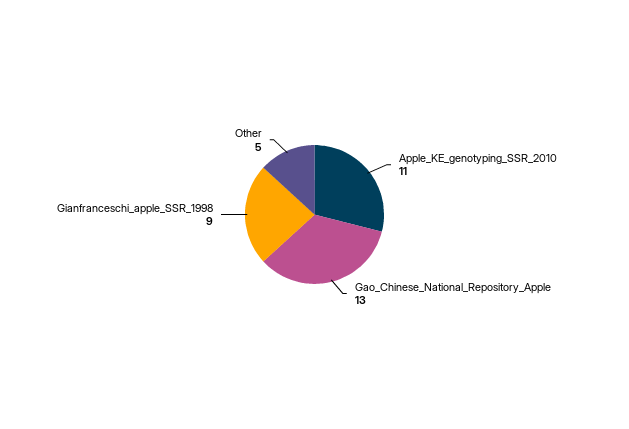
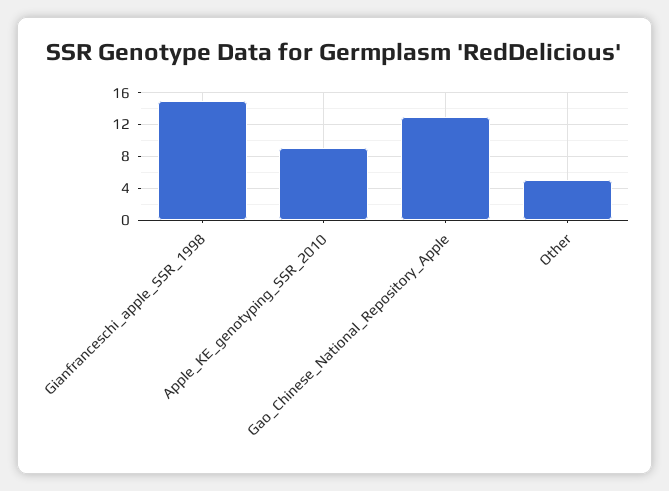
Apple_KE_genotyping_SSR_2010: 11 -> 9
Gianfranceschi_apple_SSR_1998: 9 -> 15

